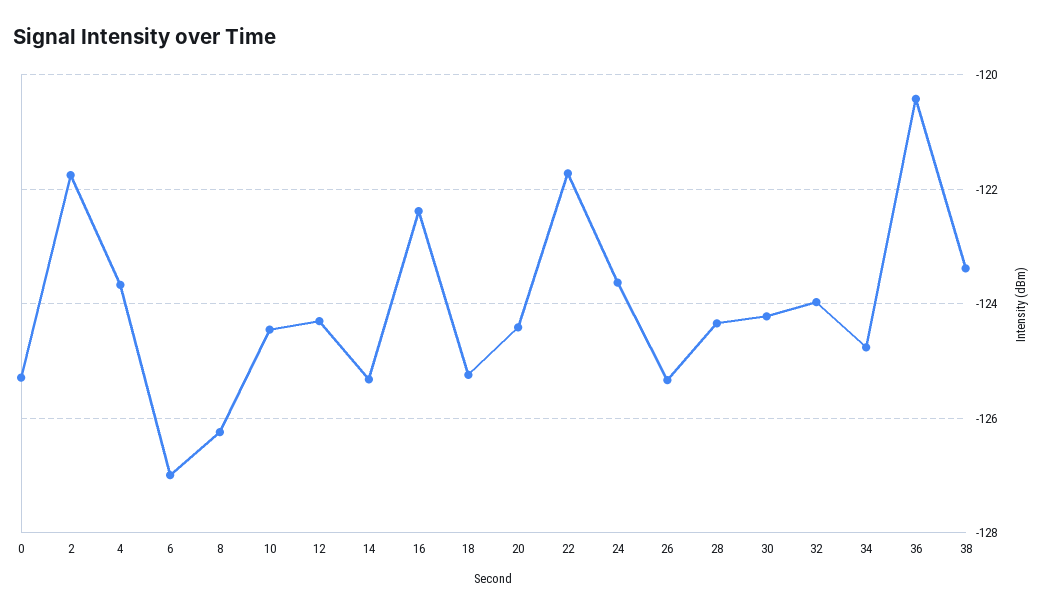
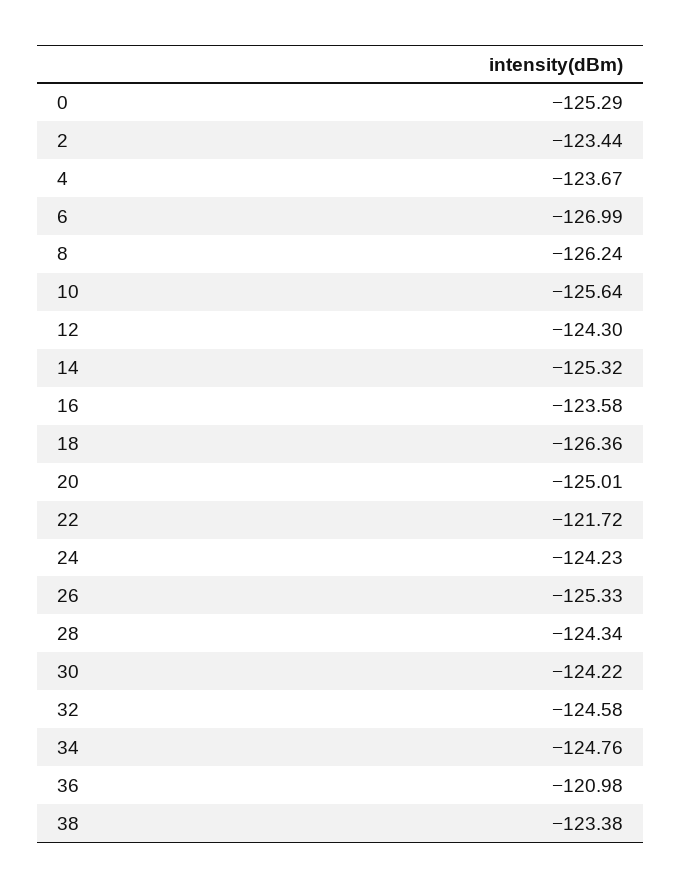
2: -121.8 -> -123.44
10: -124.4 -> -125.64
16: -122.4 -> -123.58
18: -125.2 -> -126.36
20: -124.4 -> -125.01
24: -123.6 -> -124.23
32: -124 -> -124.58
36: -120.4 -> -120.98

